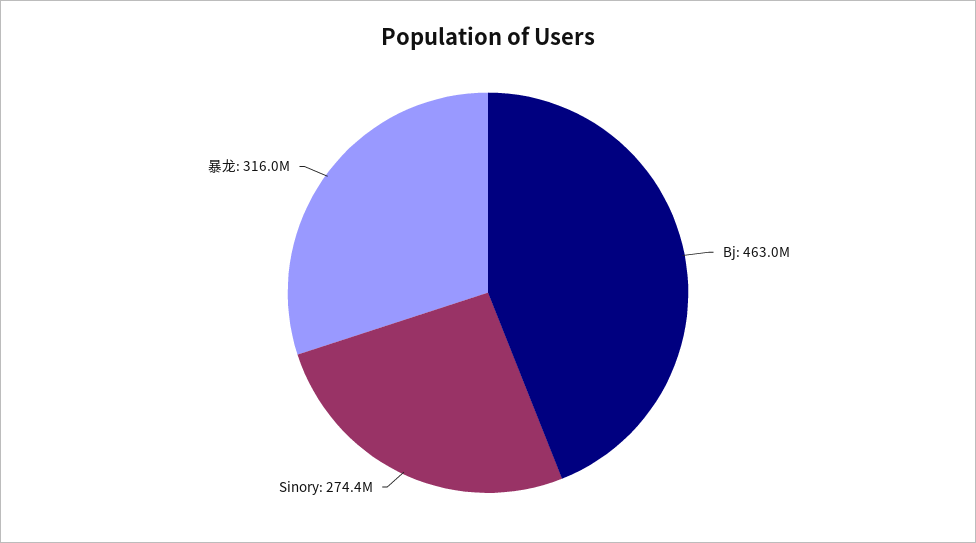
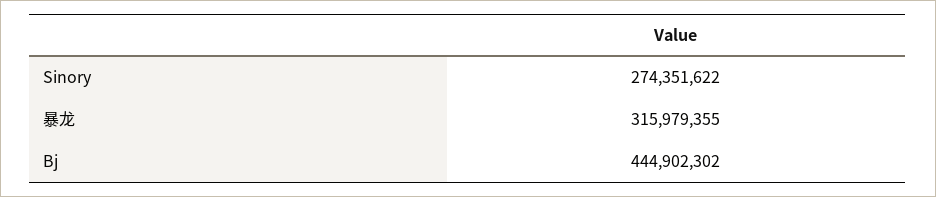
Bj: 463000000 -> 444902302

